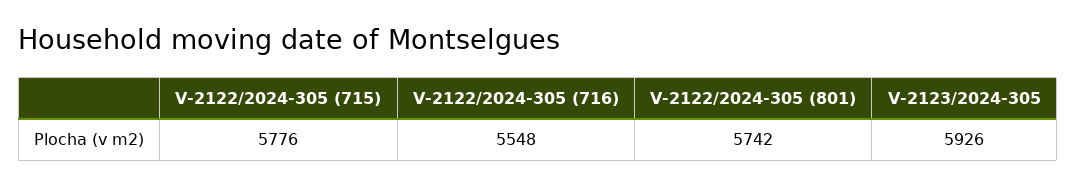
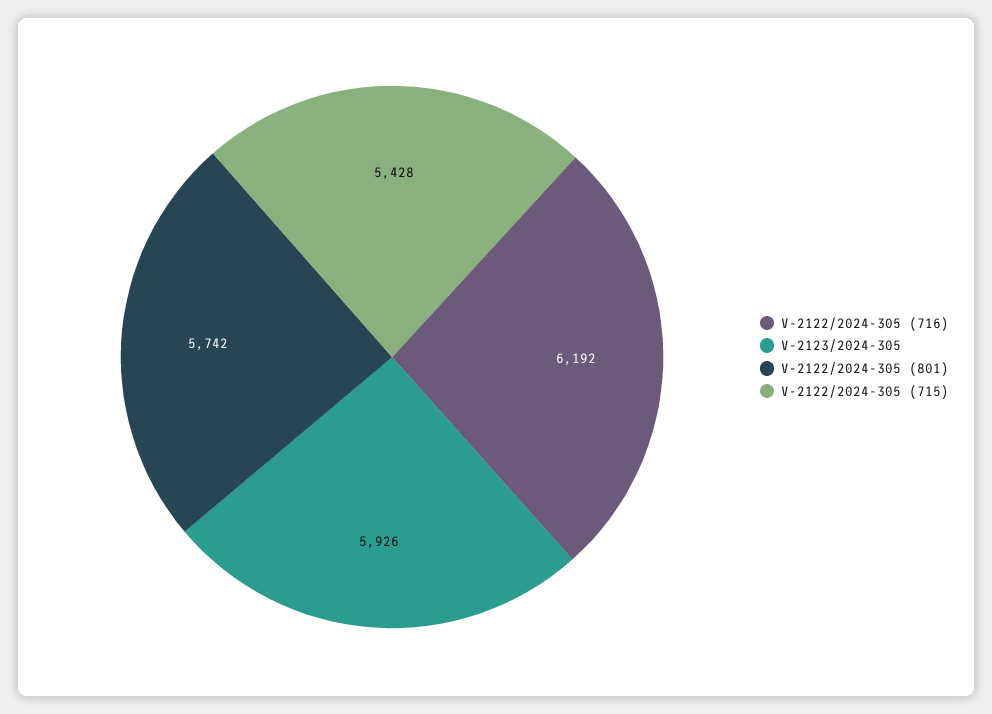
V-2122/2024-305 (715): 5776 -> 5428
V-2122/2024-305 (716): 5548 -> 6192

